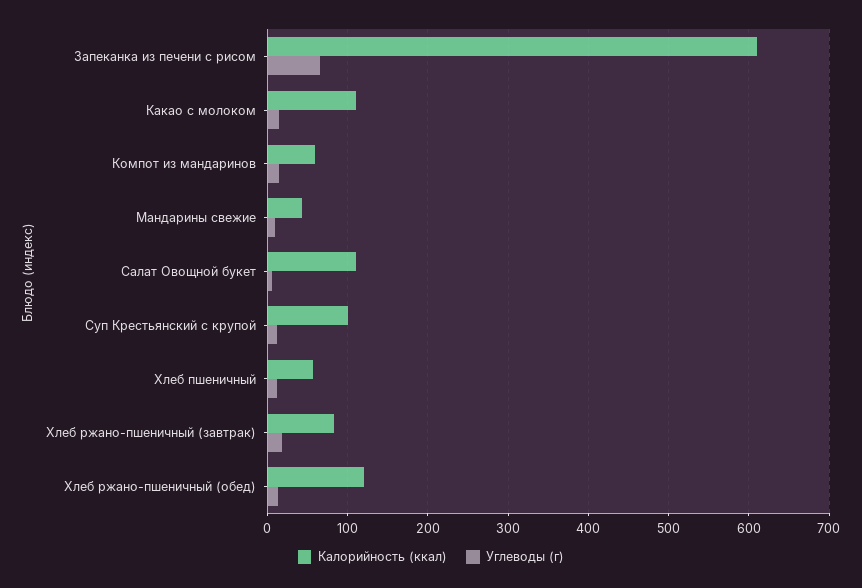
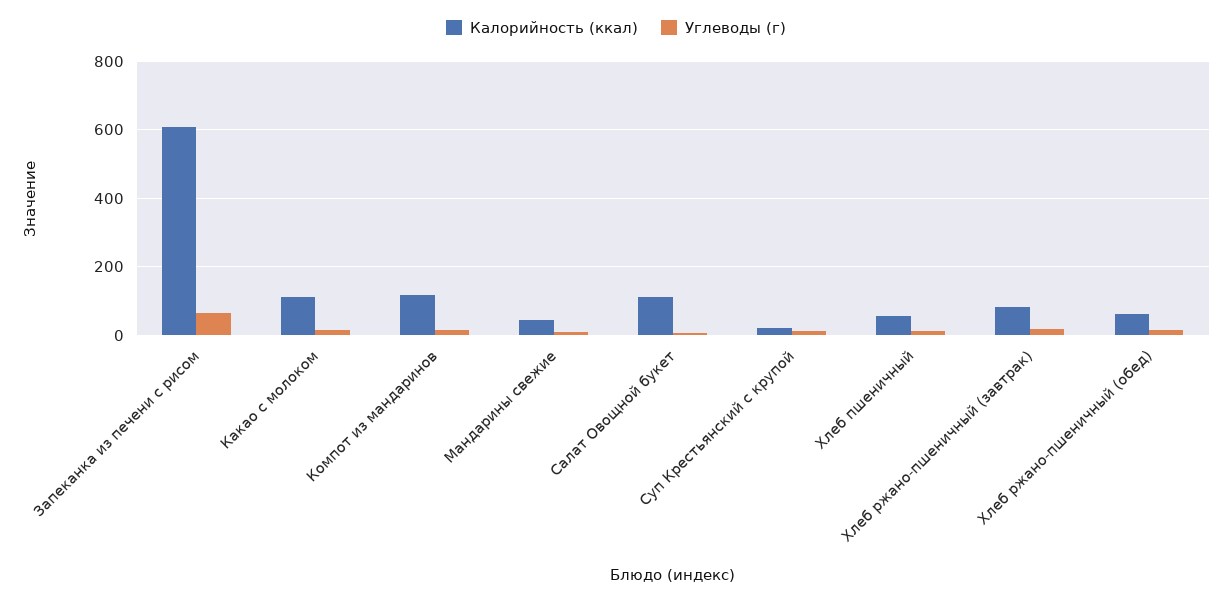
Калорийность (ккал), Компот из мандаринов: 60 -> 120
Калорийность (ккал), Суп Крестьянский с крупой: 100 -> 20
Калорийность (ккал), Хлеб ржано-пшеничный (обед): 120 -> 60

